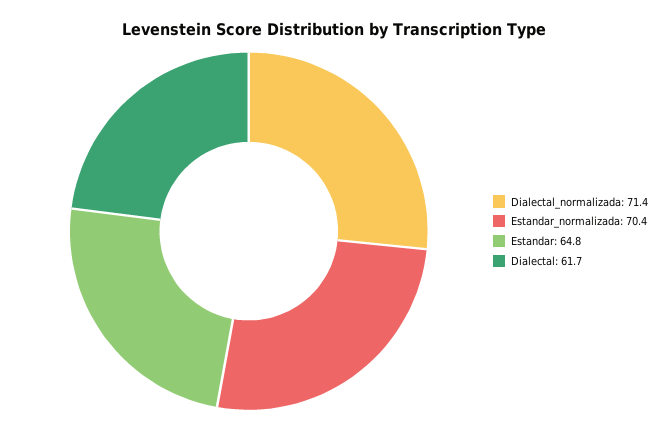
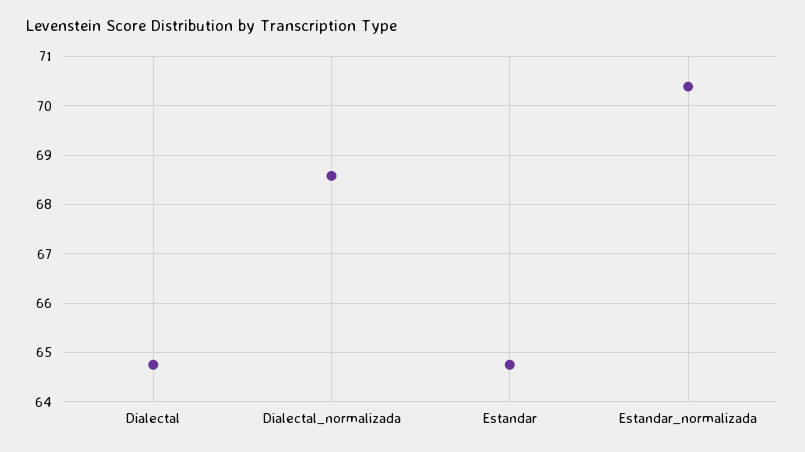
Dialectal_normalizada: 71.4 -> 68.6
Dialectal: 61.7 -> 64.8

